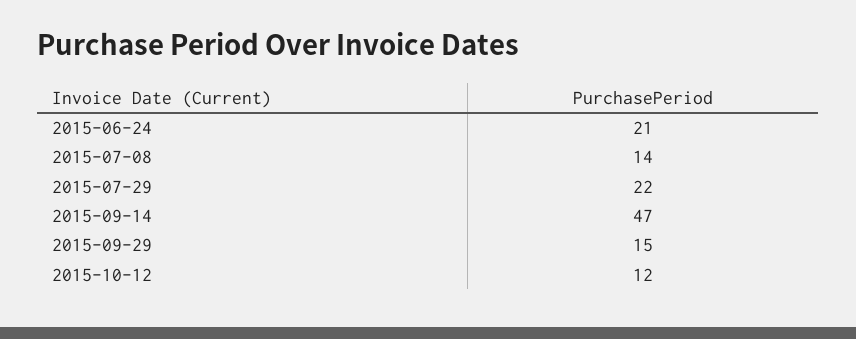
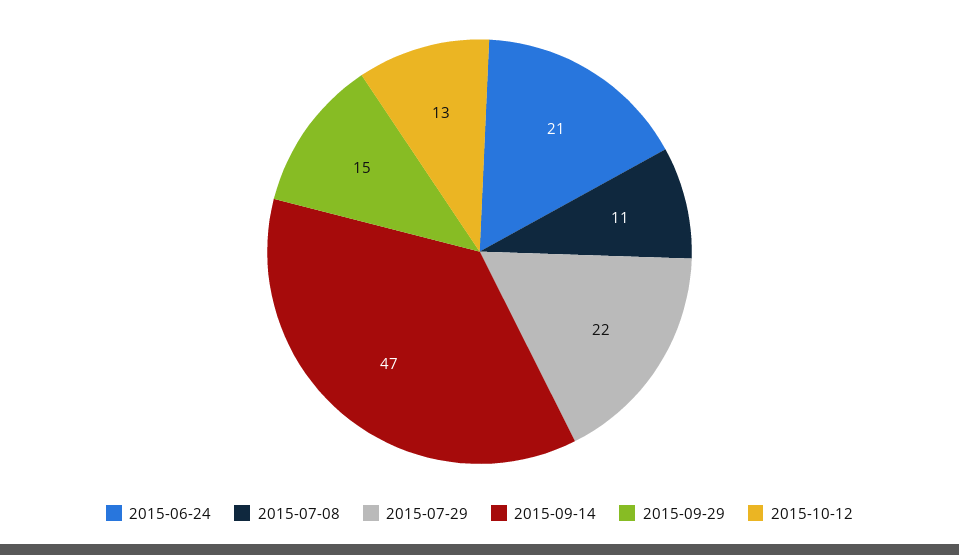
2015-07-08: 14 -> 11
2015-10-12: 12 -> 13

